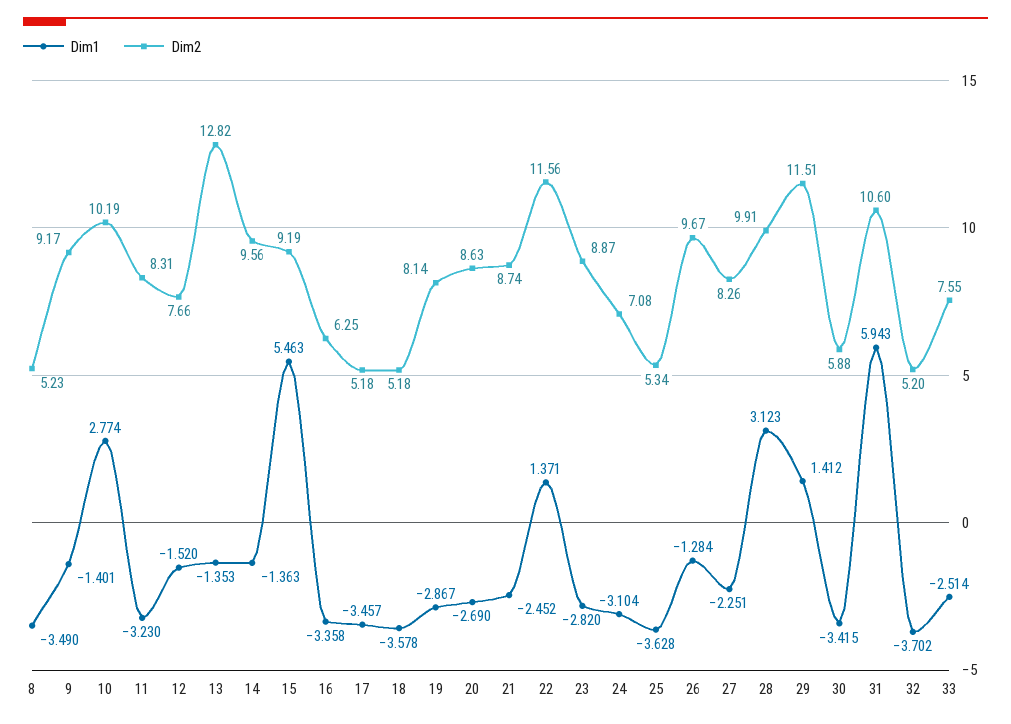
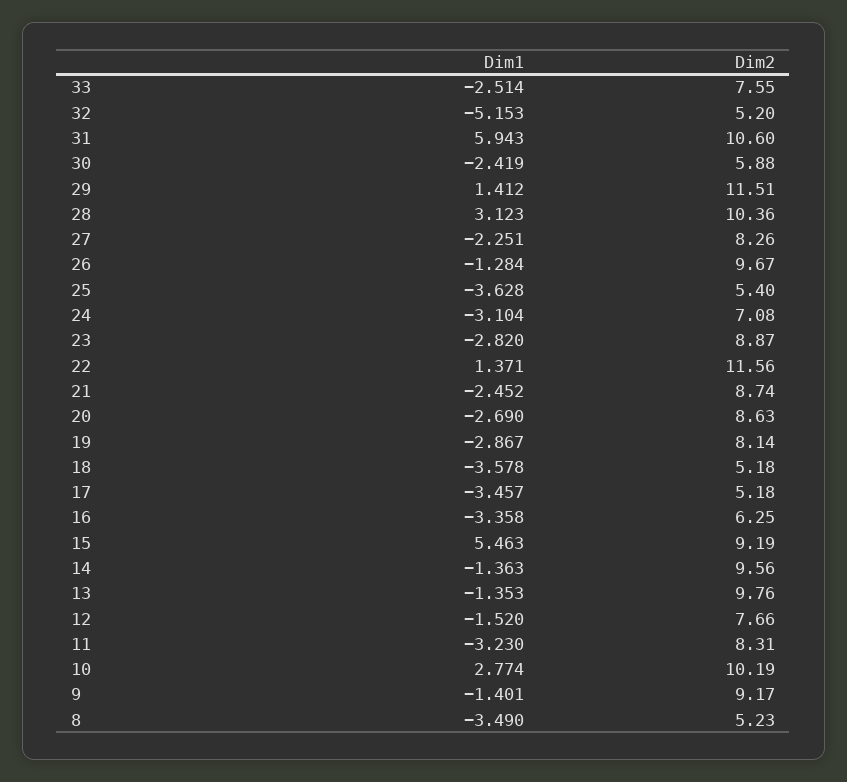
Dim2, 13: 12.82 -> 9.76
Dim2, 25: 5.34 -> 5.4
Dim2, 28: 9.91 -> 10.36
Dim1, 30: -3.415 -> -2.419
Dim1, 32: -3.702 -> -5.153

